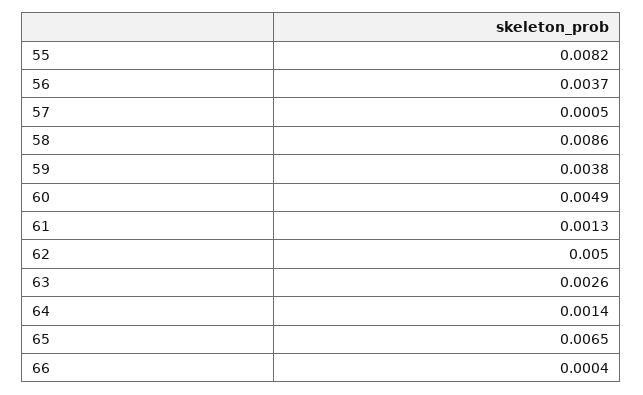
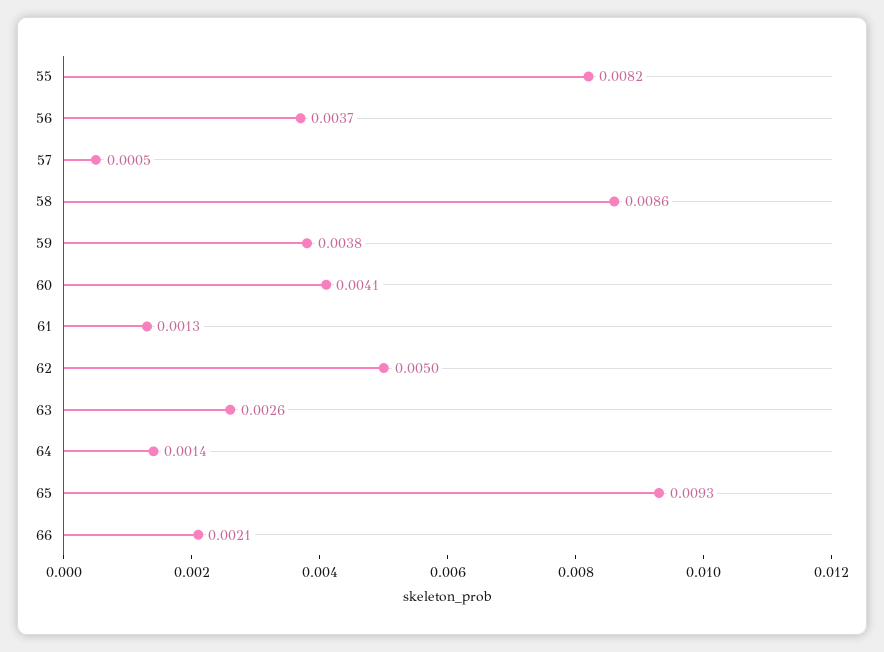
60: 0.0049 -> 0.0041
65: 0.0065 -> 0.0093
66: 0.0004 -> 0.0021

